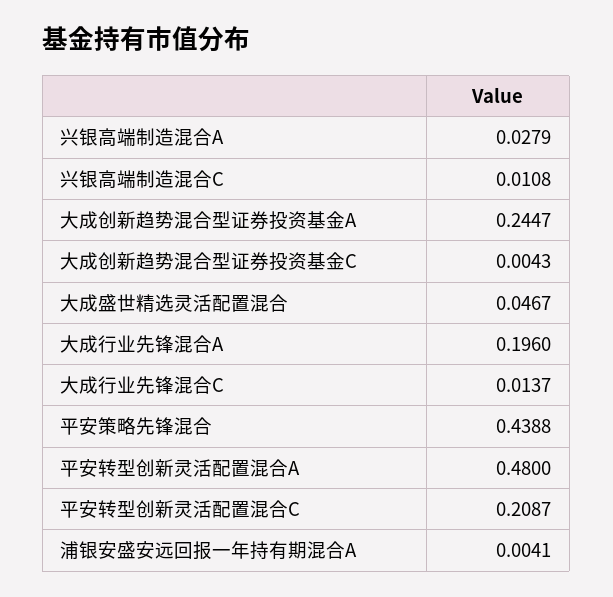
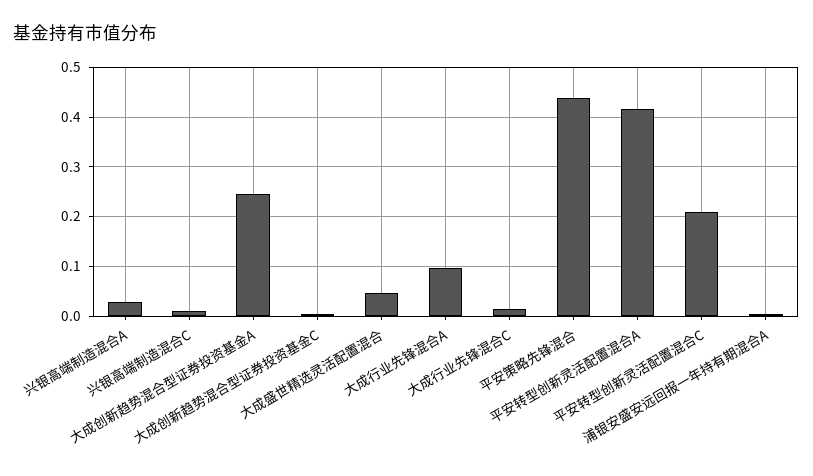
大成行业先锋混合A: 0.196 -> 0.1
平安转型创新灵活配置混合A: 0.48 -> 0.42

